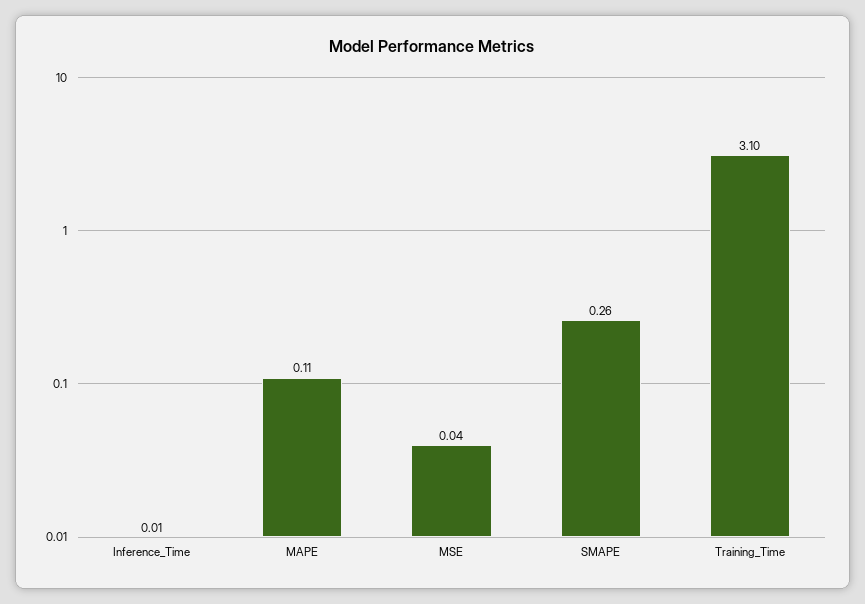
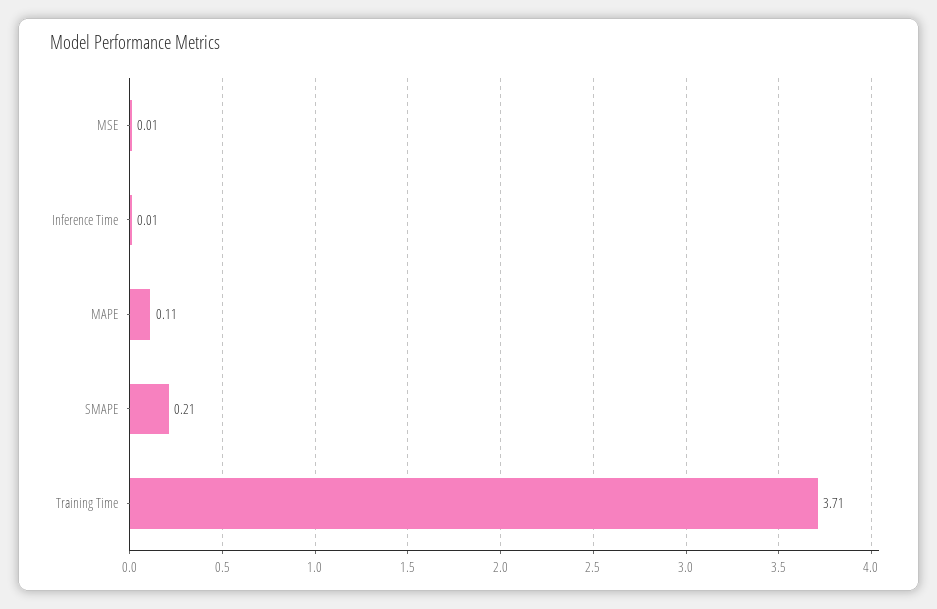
MSE: 0.04 -> 0.01
SMAPE: 0.26 -> 0.21
Training_Time: 3.1 -> 3.71

